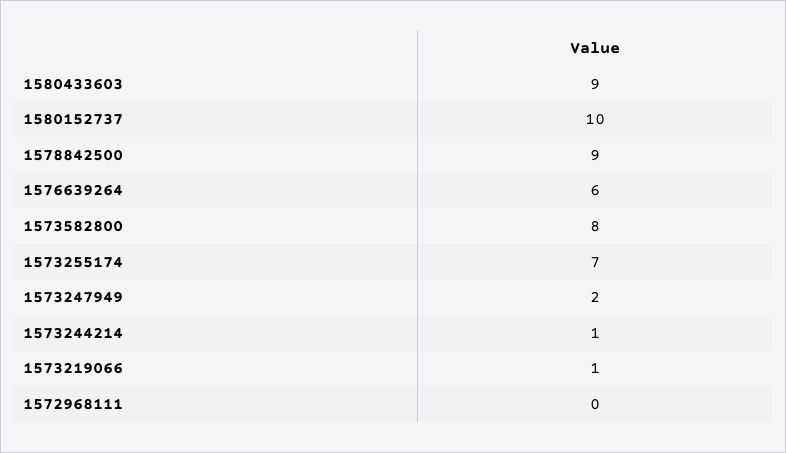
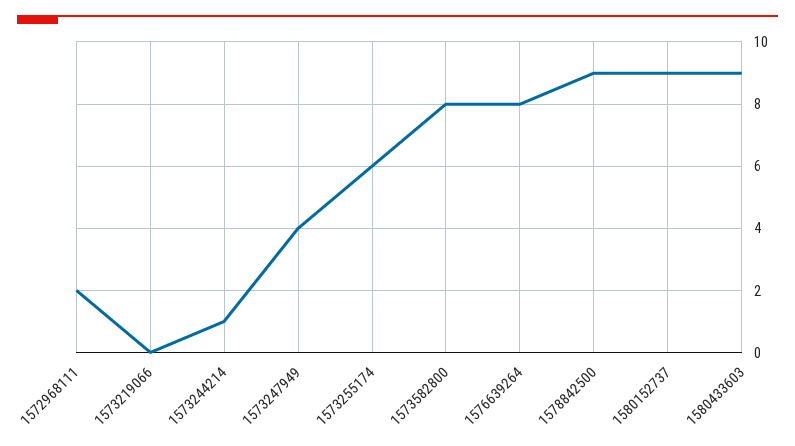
1580152737: 10 -> 9
1576639264: 6 -> 8
1573255174: 7 -> 6
1573247949: 2 -> 4
1573219066: 1 -> 0
1572968111: 0 -> 2

